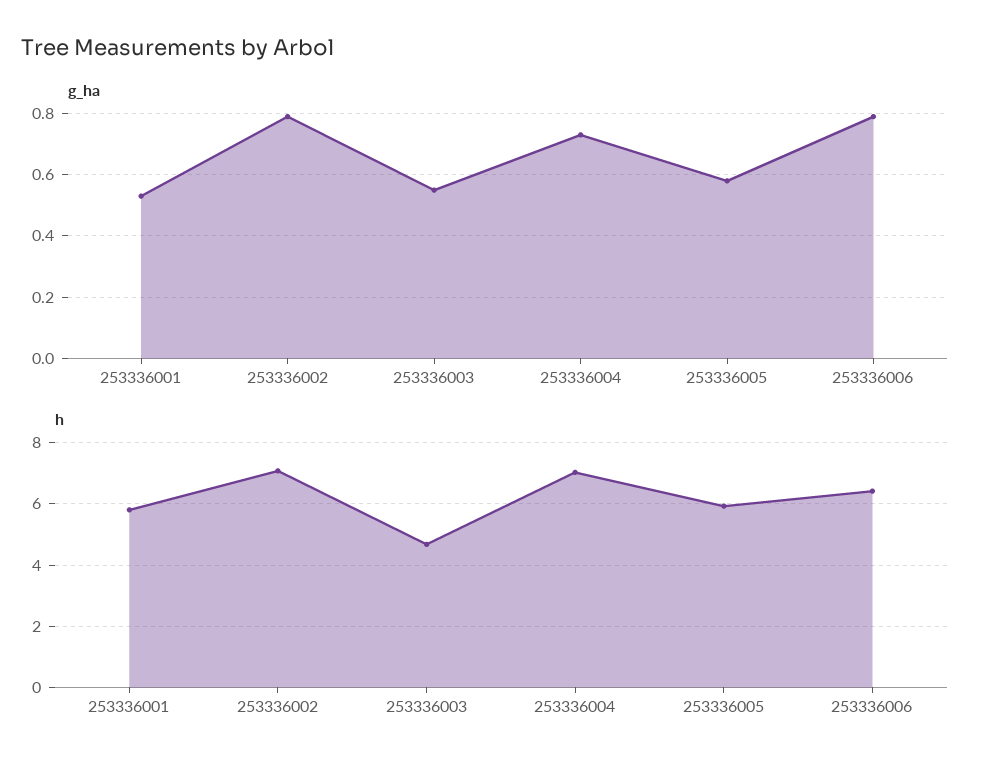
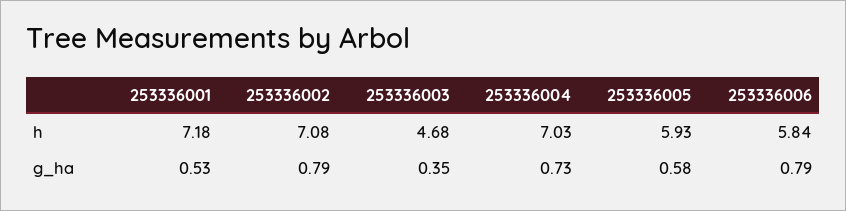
g_ha, 253336003: 0.55 -> 0.35
h, 253336001: 5.8 -> 7.18
h, 253336006: 6.4 -> 5.84

